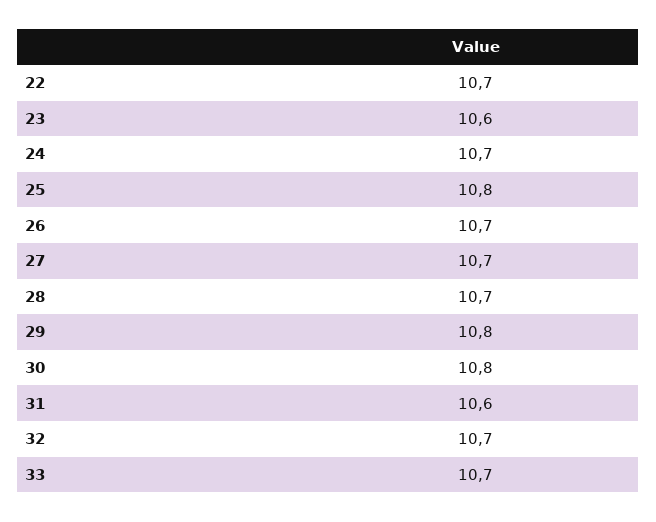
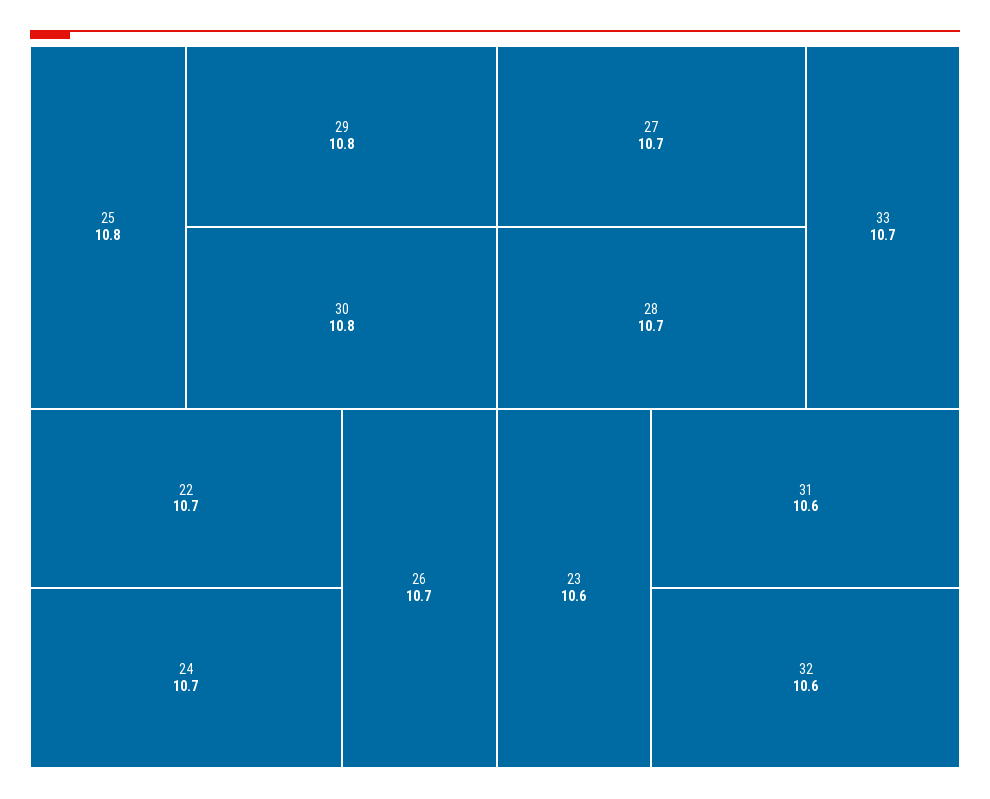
32: 10.7 -> 10.6

